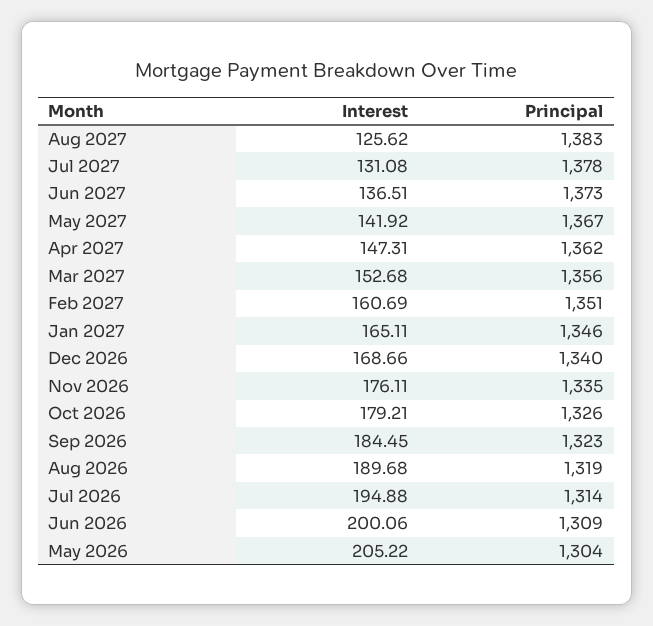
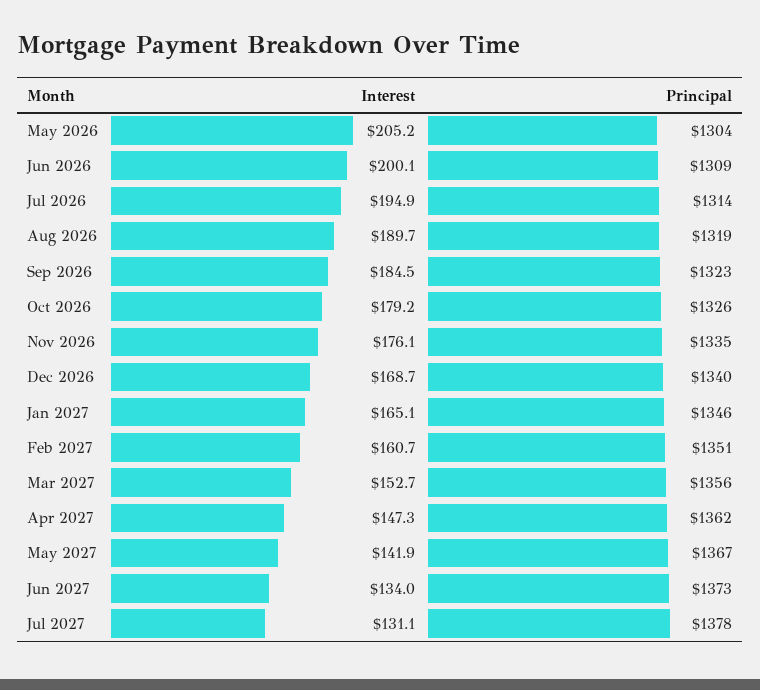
Interest, Aug 2027: 125.62 -> none
Principal, Aug 2027: 1383 -> none
Interest, Jun 2027: 136.51 -> 134

